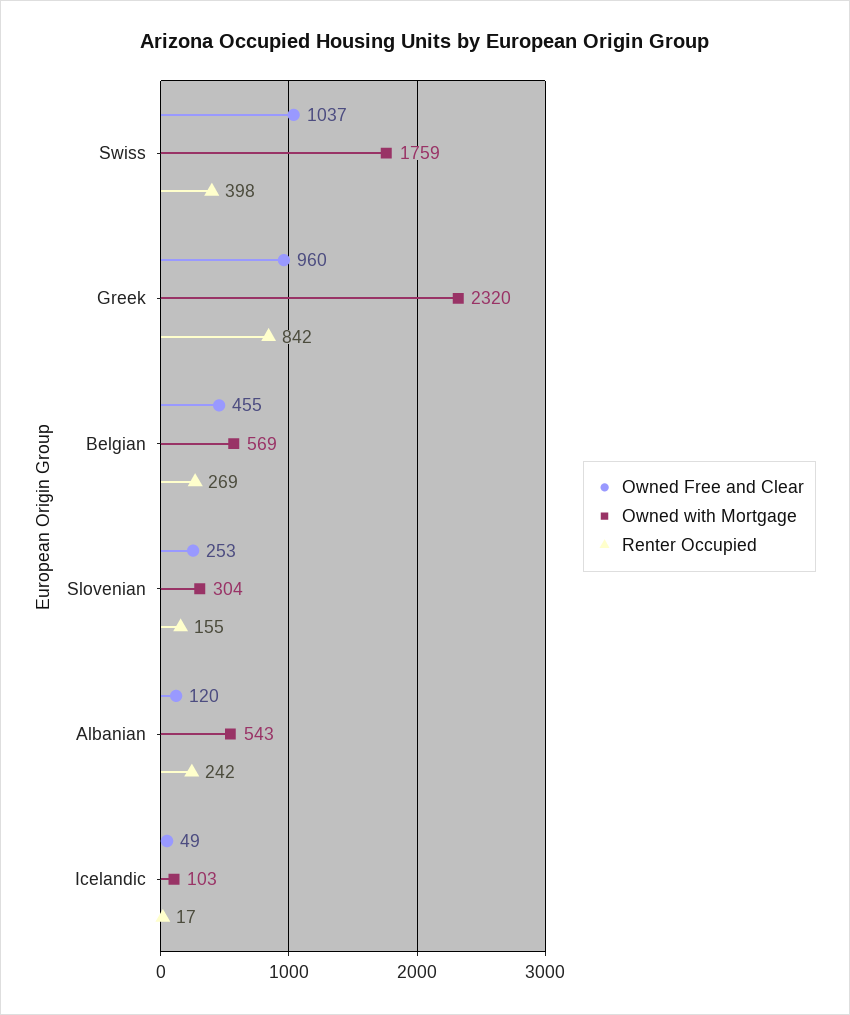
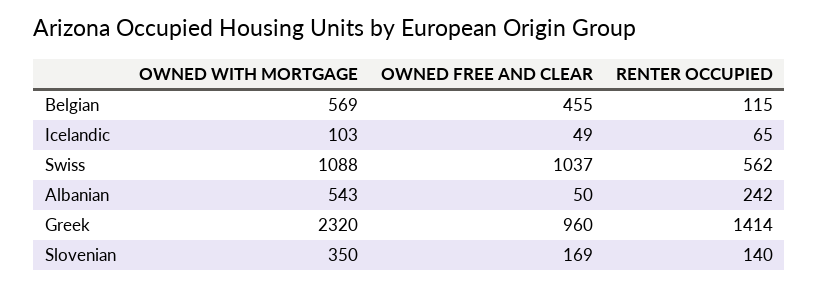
Owned with Mortgage, Swiss: 1759 -> 1088
Renter Occupied, Swiss: 398 -> 562
Renter Occupied, Greek: 842 -> 1414
Renter Occupied, Belgian: 269 -> 115
Owned Free and Clear, Slovenian: 253 -> 169
Owned with Mortgage, Slovenian: 304 -> 350
Renter Occupied, Slovenian: 155 -> 140
Owned Free and Clear, Albanian: 120 -> 50
Renter Occupied, Icelandic: 17 -> 65

